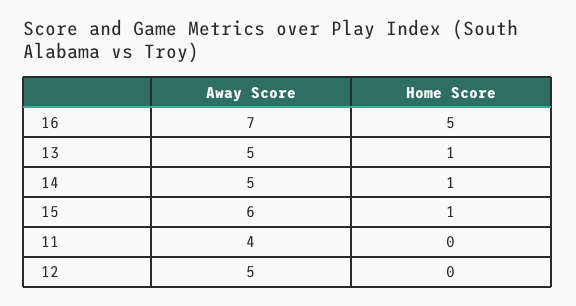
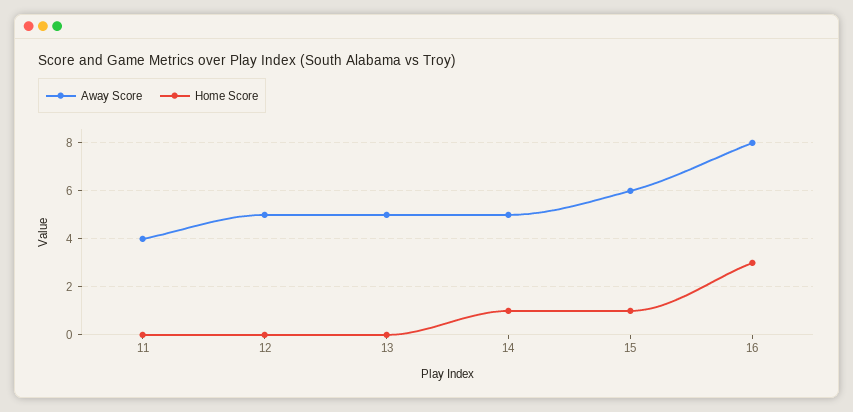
Away Score, 16: 7 -> 8
Home Score, 16: 5 -> 3
Home Score, 13: 1 -> 0

